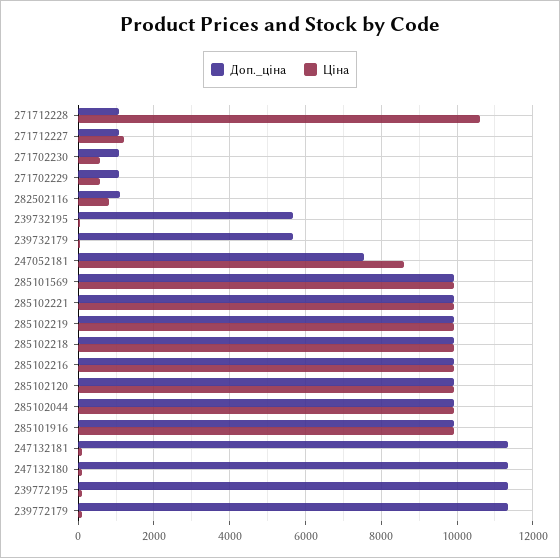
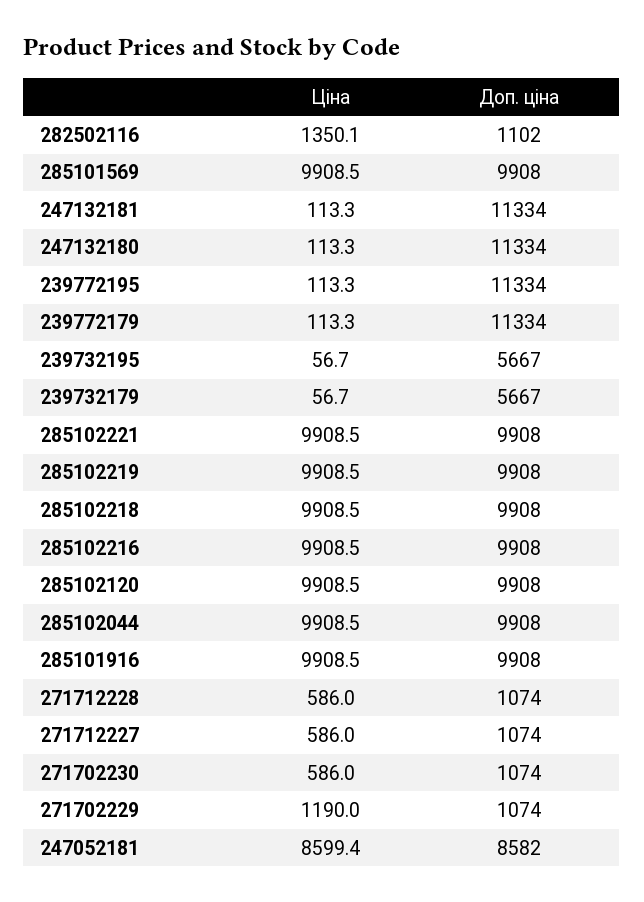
Ціна, 271712228: 10600 -> 586
Ціна, 271712227: 1200 -> 586
Ціна, 271702229: 600 -> 1190
Ціна, 282502116: 800 -> 1350.1
Доп._ціна, 247052181: 7600 -> 8582

